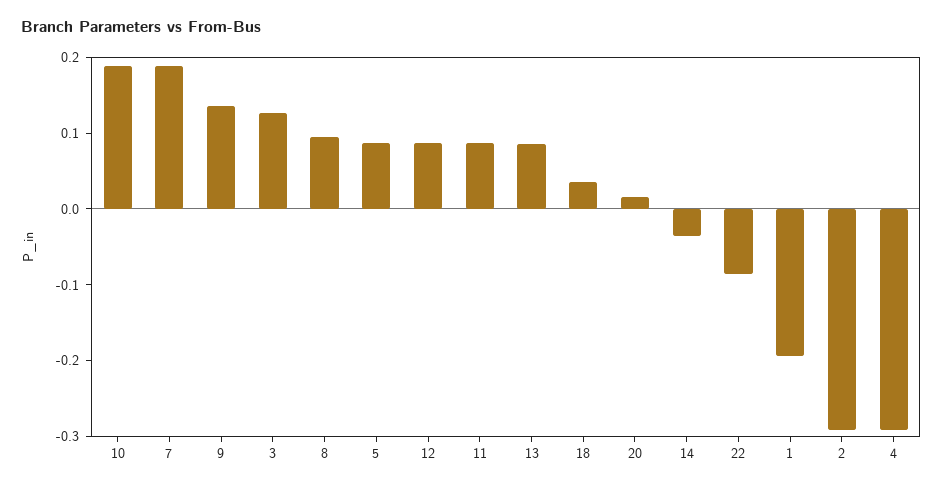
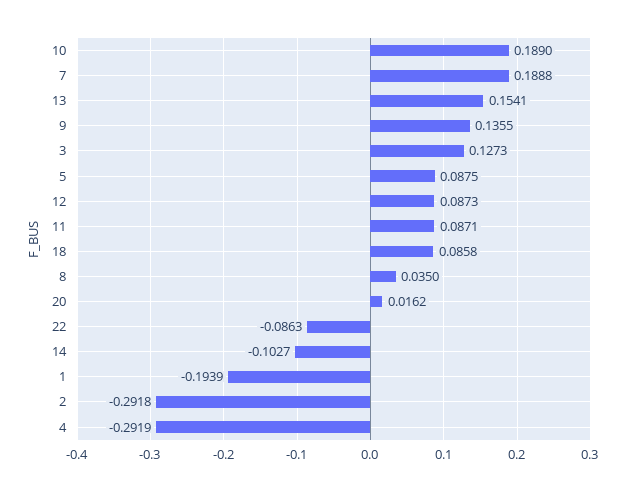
8: 0.1 -> 0.035
13: 0.08 -> 0.1541
18: 0.04 -> 0.0858
14: -0.04 -> -0.1027

